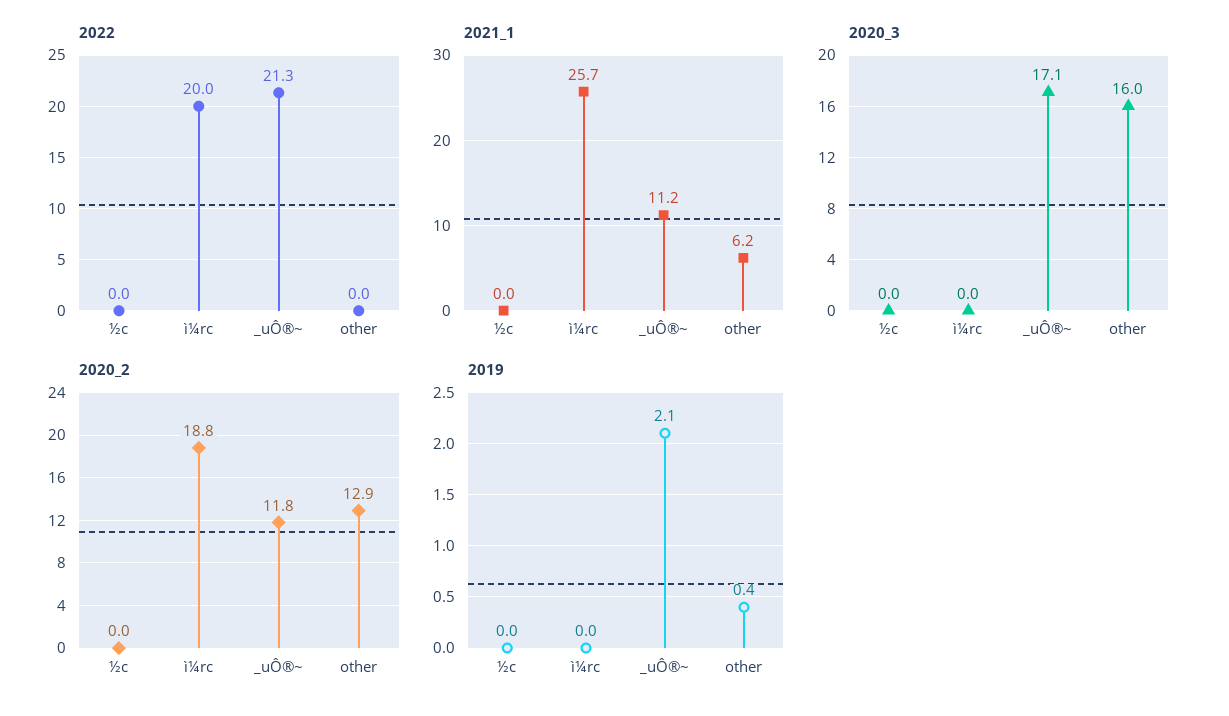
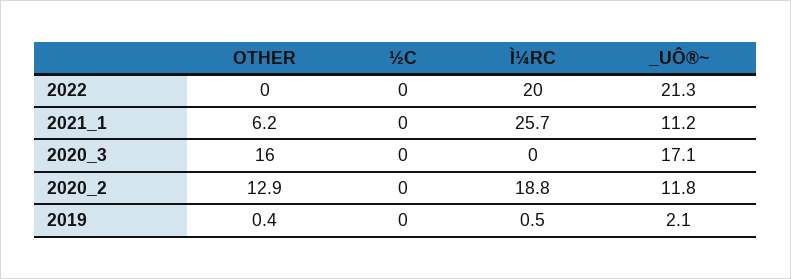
2019, ì¼rc: 0 -> 0.5

